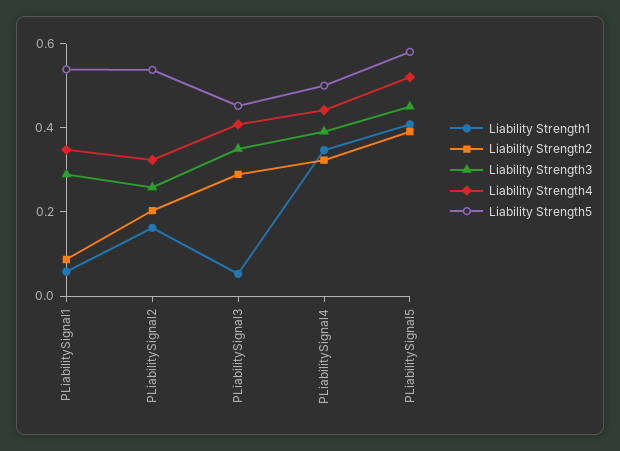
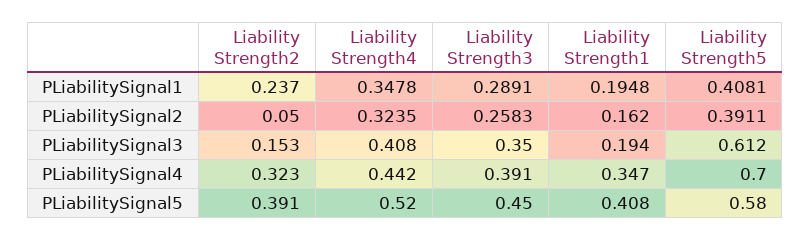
Liability Strength1, PLiabilitySignal1: 0.05 -> 0.1948
Liability Strength2, PLiabilitySignal1: 0.1 -> 0.237
Liability Strength5, PLiabilitySignal1: 0.55 -> 0.4081
Liability Strength2, PLiabilitySignal2: 0.2 -> 0.05
Liability Strength5, PLiabilitySignal2: 0.55 -> 0.3911
Liability Strength1, PLiabilitySignal3: 0.05 -> 0.194
Liability Strength2, PLiabilitySignal3: 0.3 -> 0.153
Liability Strength5, PLiabilitySignal3: 0.45 -> 0.612
Liability Strength5, PLiabilitySignal4: 0.5 -> 0.7

